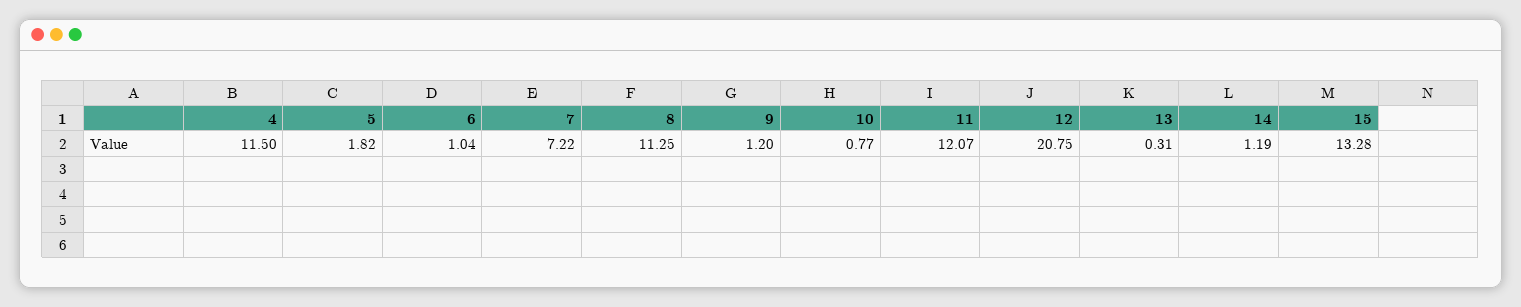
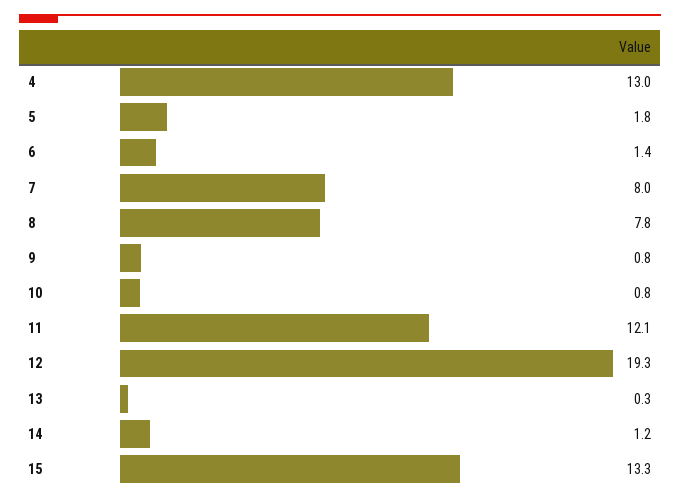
4: 11.5 -> 13
6: 1.04 -> 1.4
7: 7.22 -> 8
8: 11.25 -> 7.8
9: 1.2 -> 0.8
12: 20.75 -> 19.3

